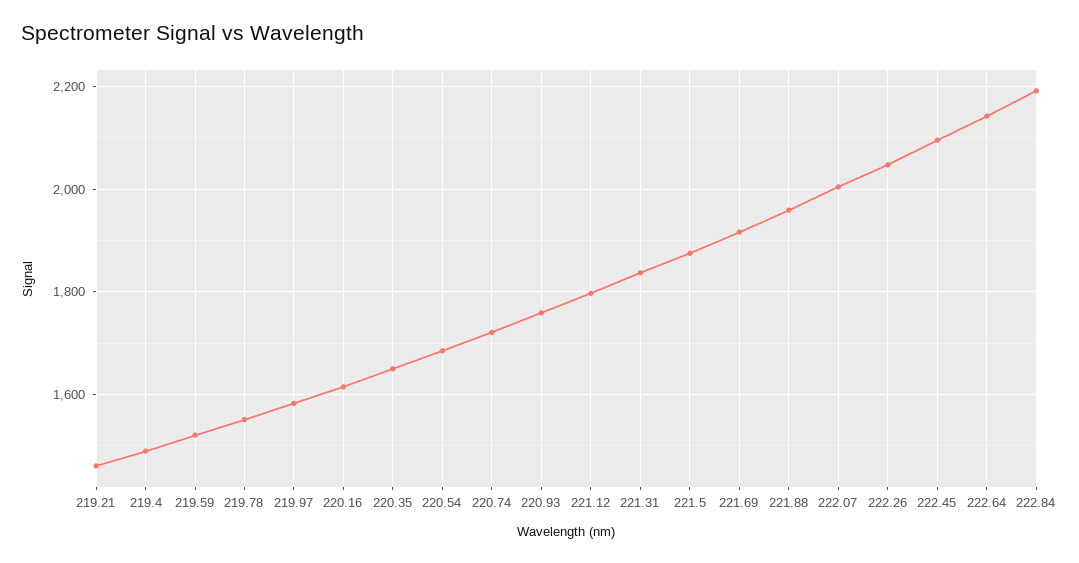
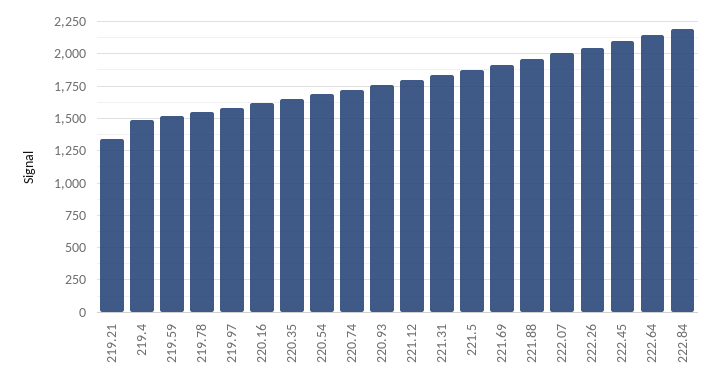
219.21: 1460 -> 1350

